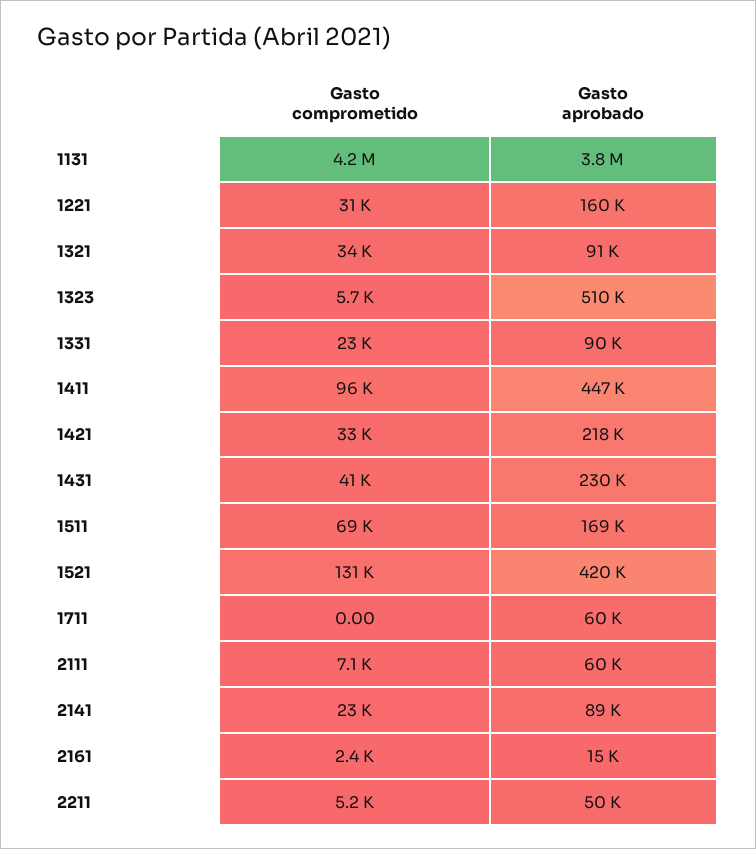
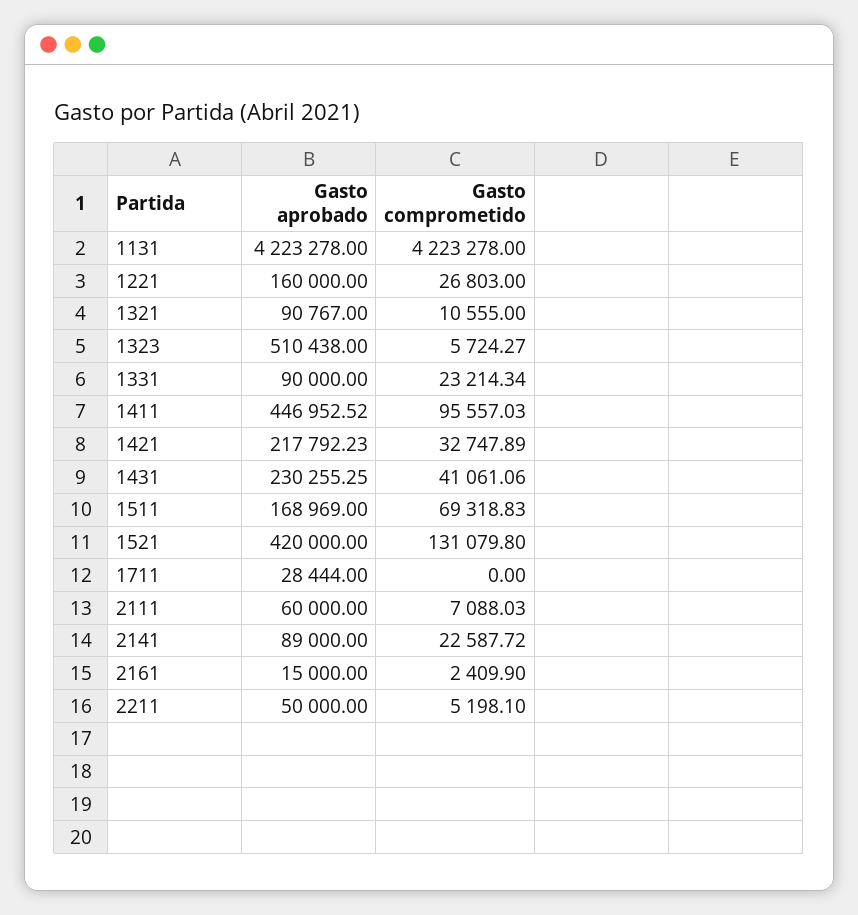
Gasto aprobado, 1131: 3800000 -> 4223278
Gasto comprometido, 1221: 31000 -> 26803
Gasto comprometido, 1321: 34000 -> 10555
Gasto aprobado, 1711: 60000 -> 28444

